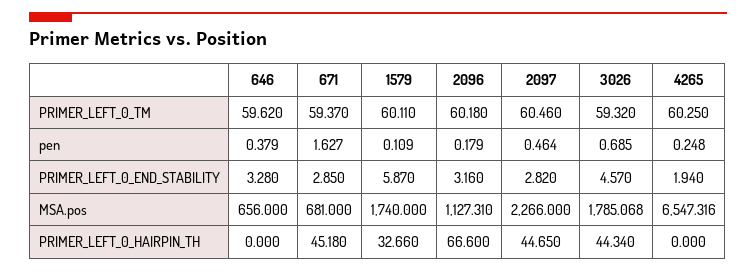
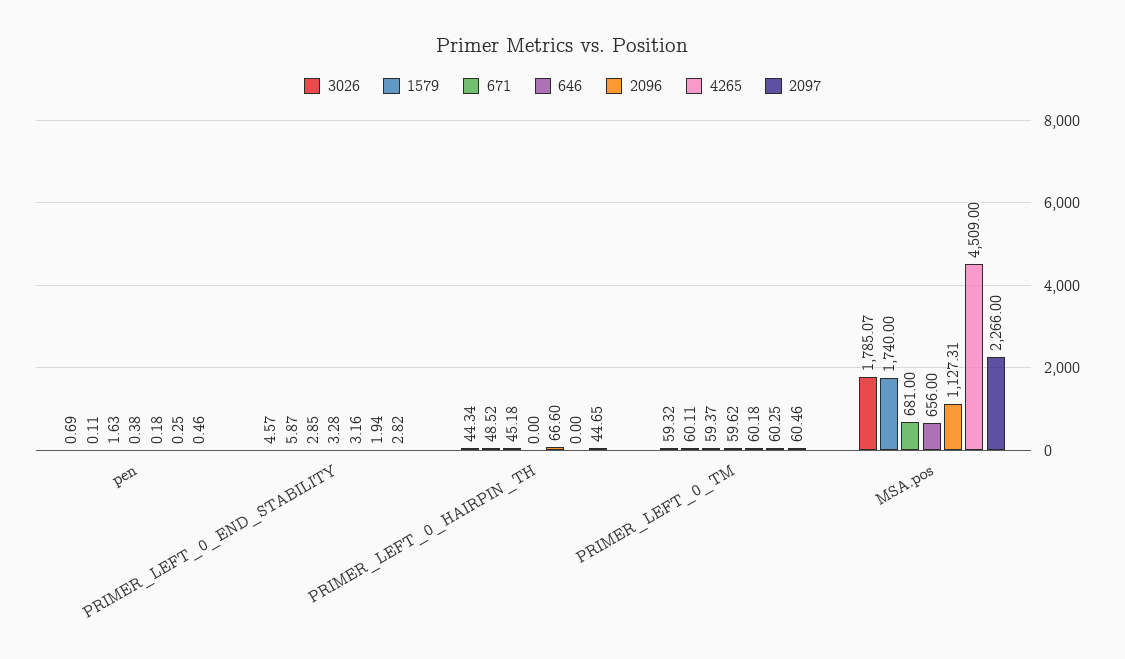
4265, MSA.pos: 6547.316 -> 4509
1579, PRIMER_LEFT_0_HAIRPIN_TH: 32.66 -> 48.52

